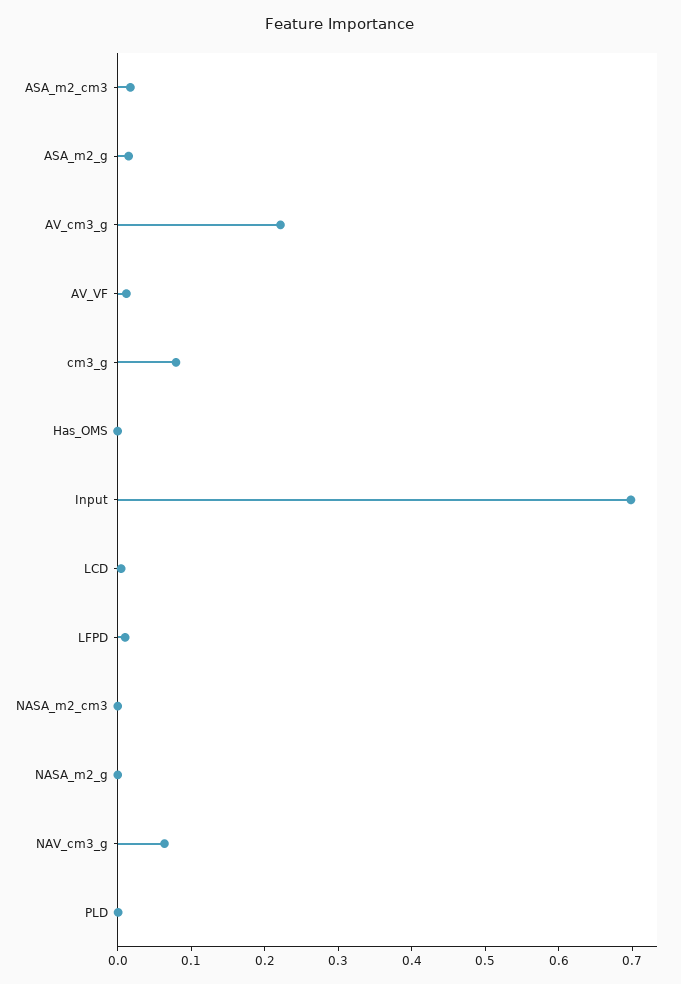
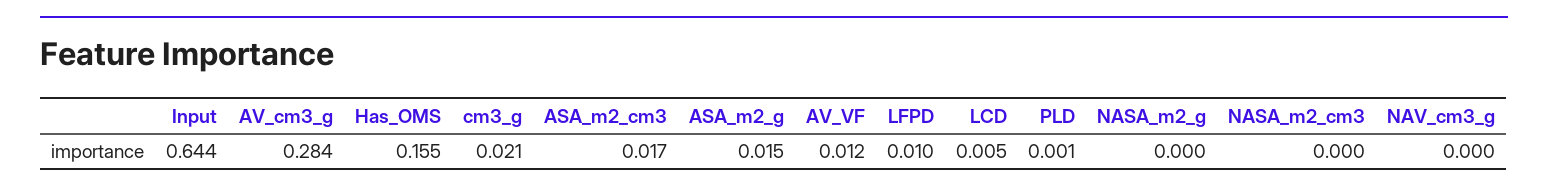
AV_cm3_g: 0.22 -> 0.284
cm3_g: 0.08 -> 0.021
Has_OMS: 0 -> 0.155
Input: 0.7 -> 0.644
NAV_cm3_g: 0.06 -> 0

